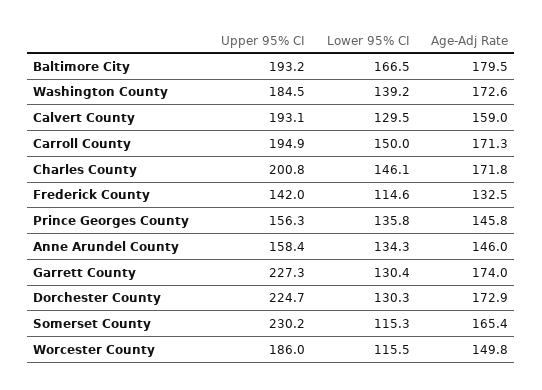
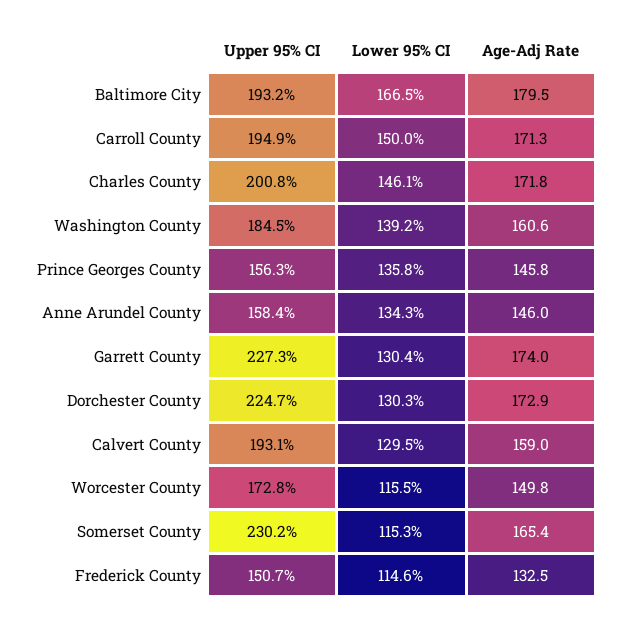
Age-Adj Rate, Washington County: 172.6 -> 160.6
Upper 95% CI, Frederick County: 142 -> 150.7
Upper 95% CI, Worcester County: 186 -> 172.8

